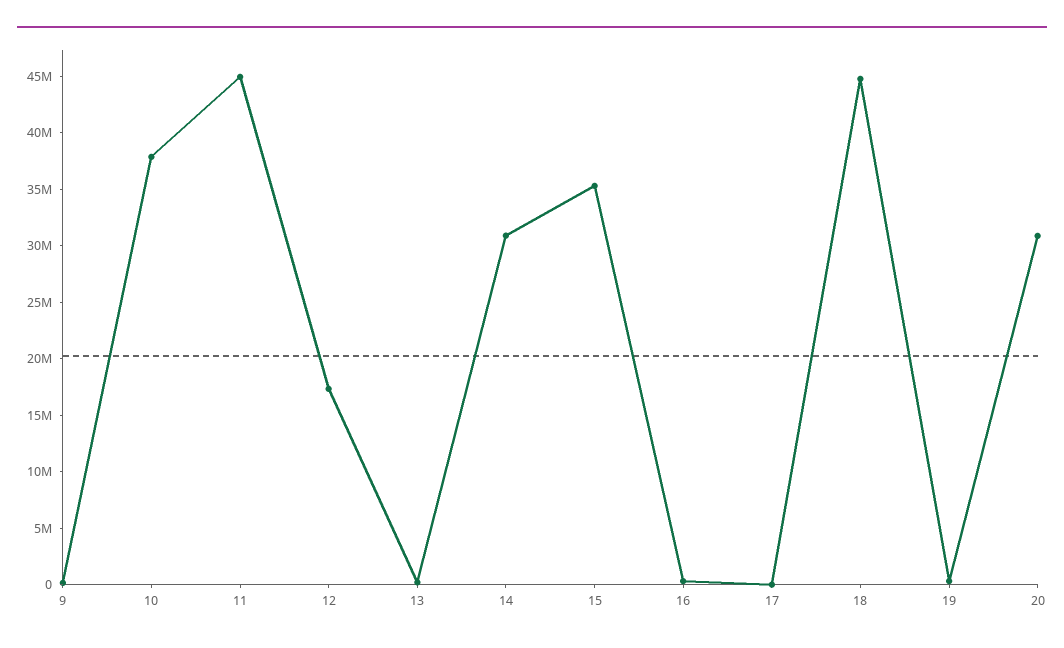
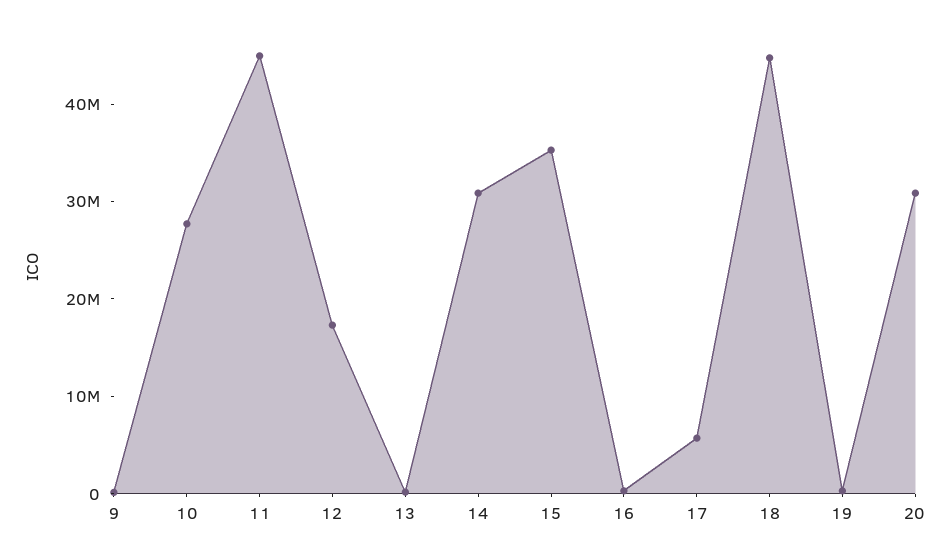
10: 38000000 -> 28000000
17: 0 -> 6000000

